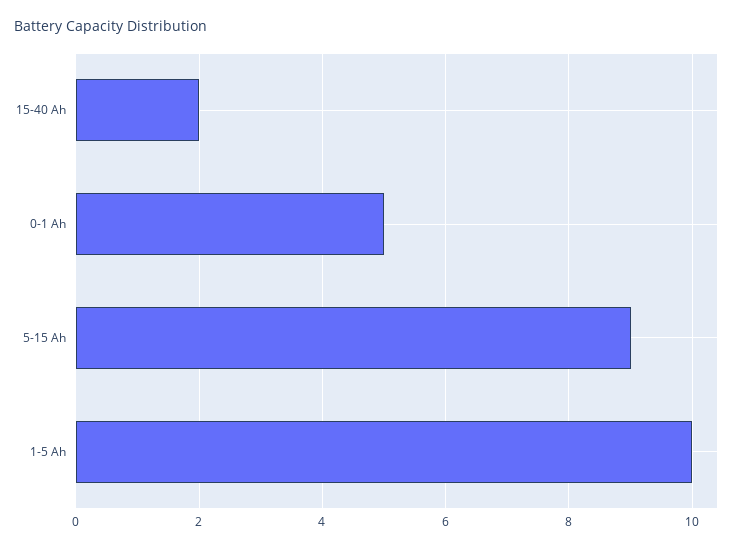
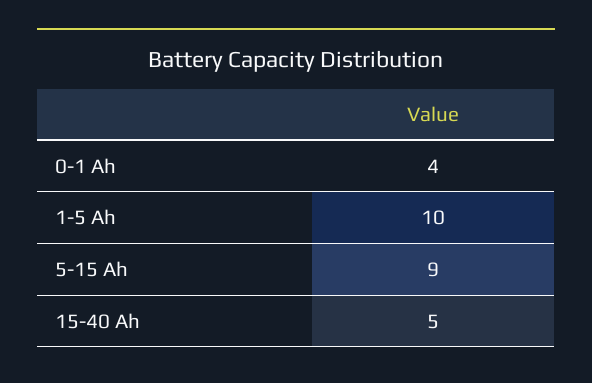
15-40 Ah: 2 -> 5
0-1 Ah: 5 -> 4

